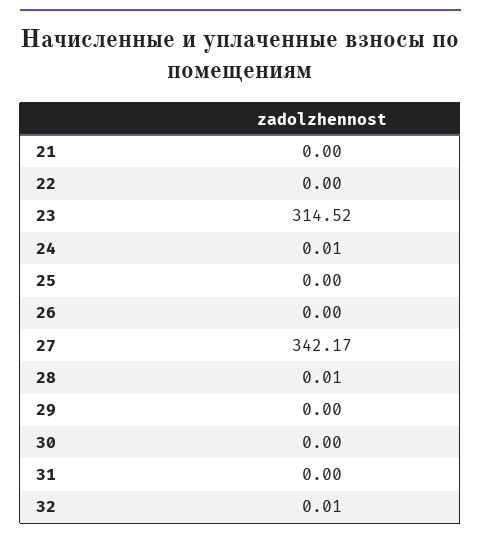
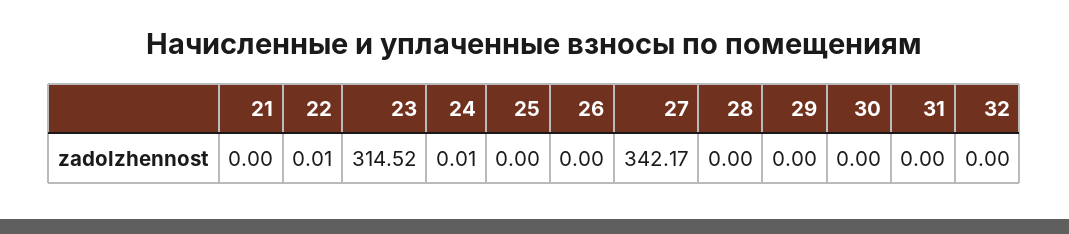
22: 0 -> 0.01
28: 0.01 -> 0
32: 0.01 -> 0

